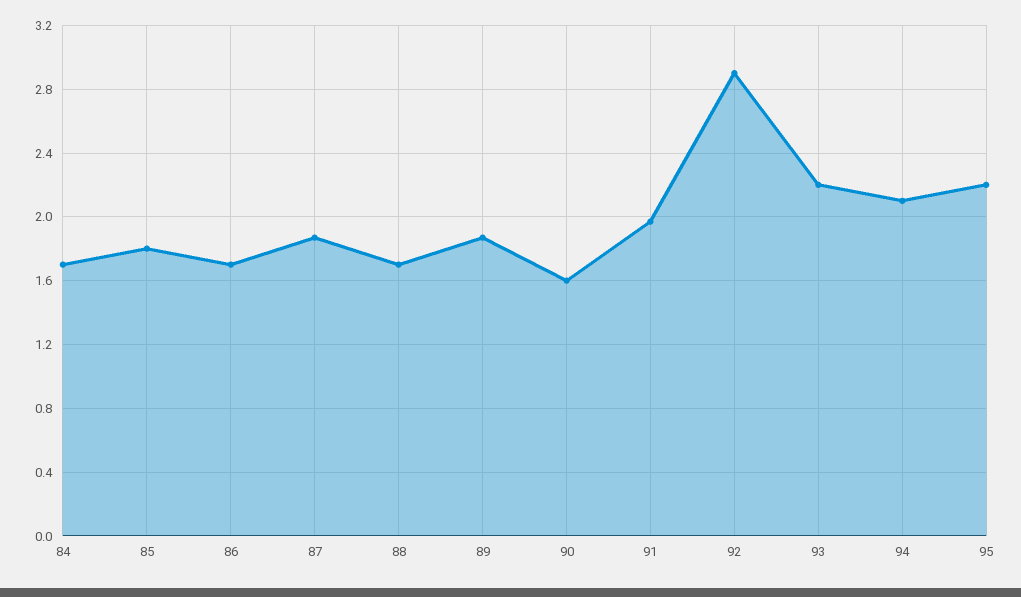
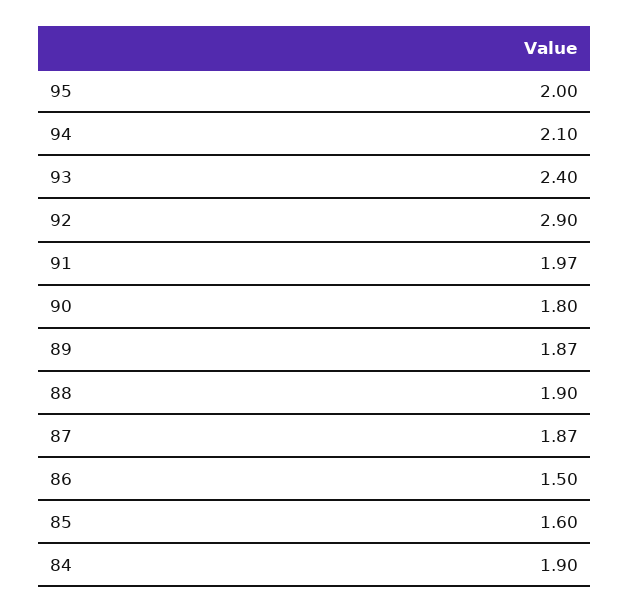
84: 1.7 -> 1.9
85: 1.8 -> 1.6
86: 1.7 -> 1.5
88: 1.7 -> 1.9
90: 1.6 -> 1.8
93: 2.2 -> 2.4
95: 2.2 -> 2

